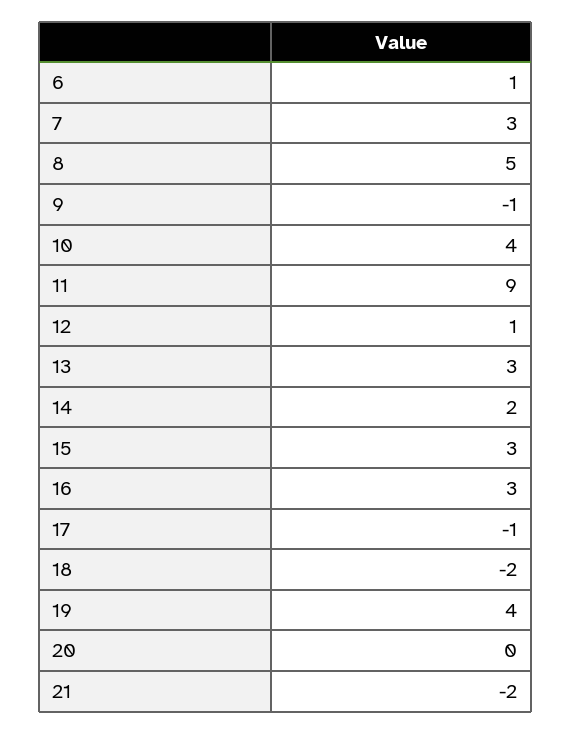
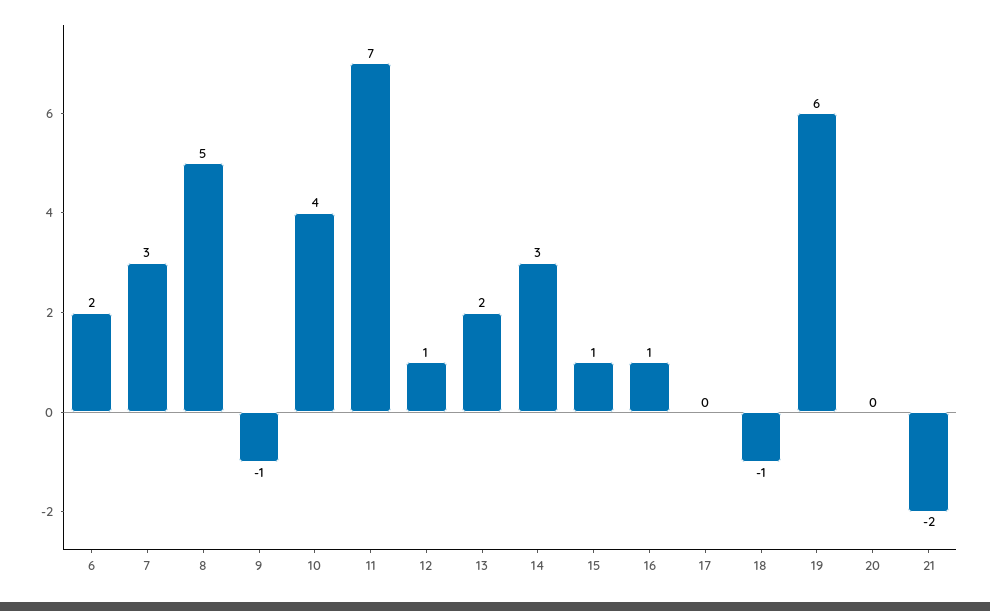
6: 1 -> 2
11: 9 -> 7
13: 3 -> 2
14: 2 -> 3
15: 3 -> 1
16: 3 -> 1
17: -1 -> 0
18: -2 -> -1
19: 4 -> 6

